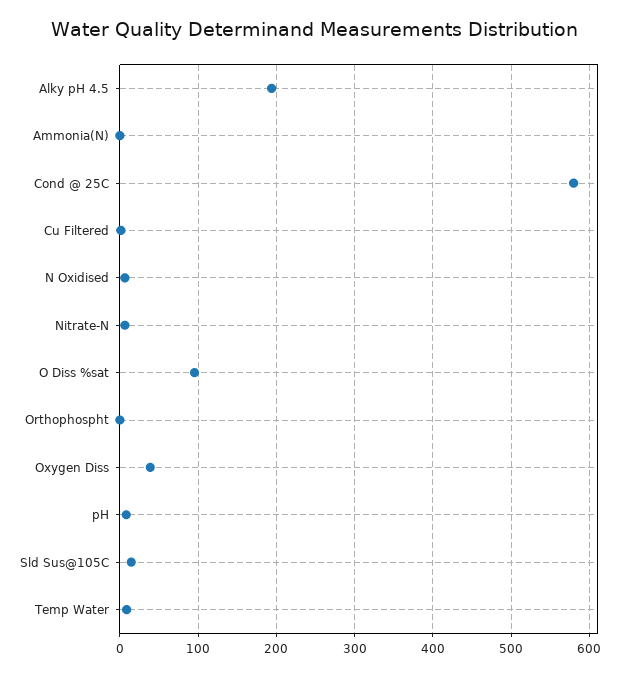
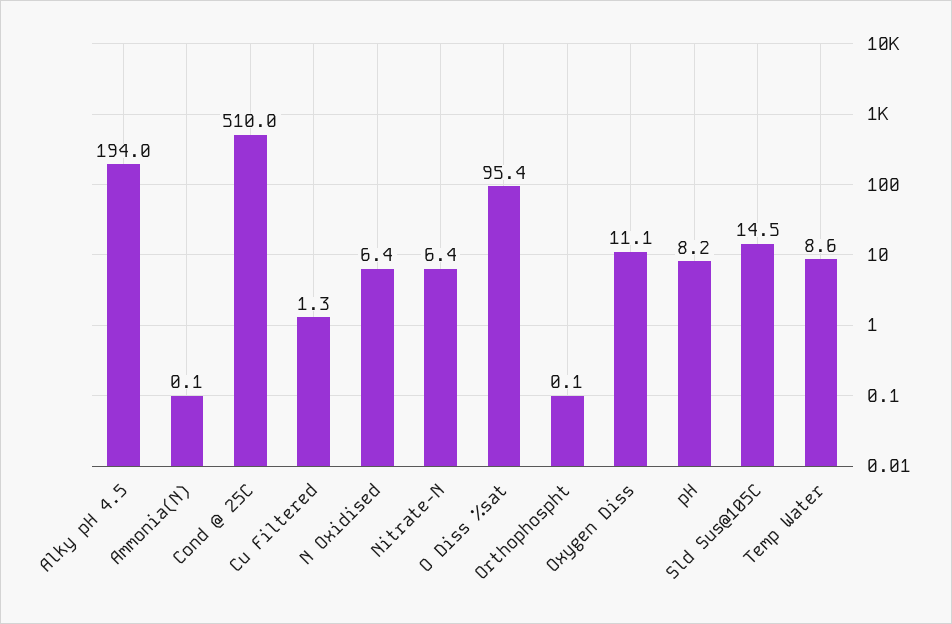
Cond @ 25C: 580 -> 510
Oxygen Diss: 40 -> 11.1

